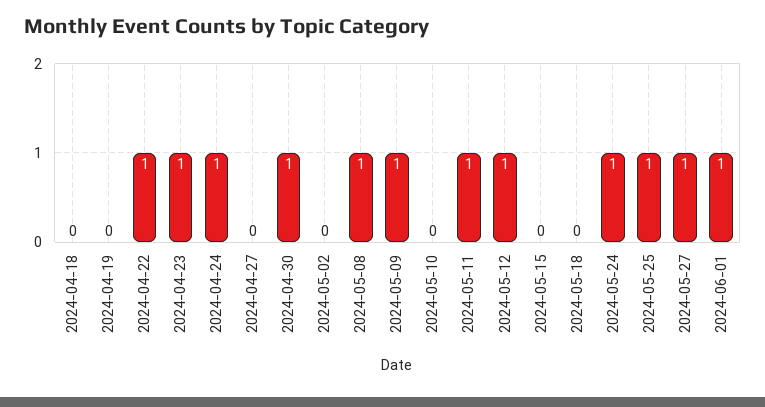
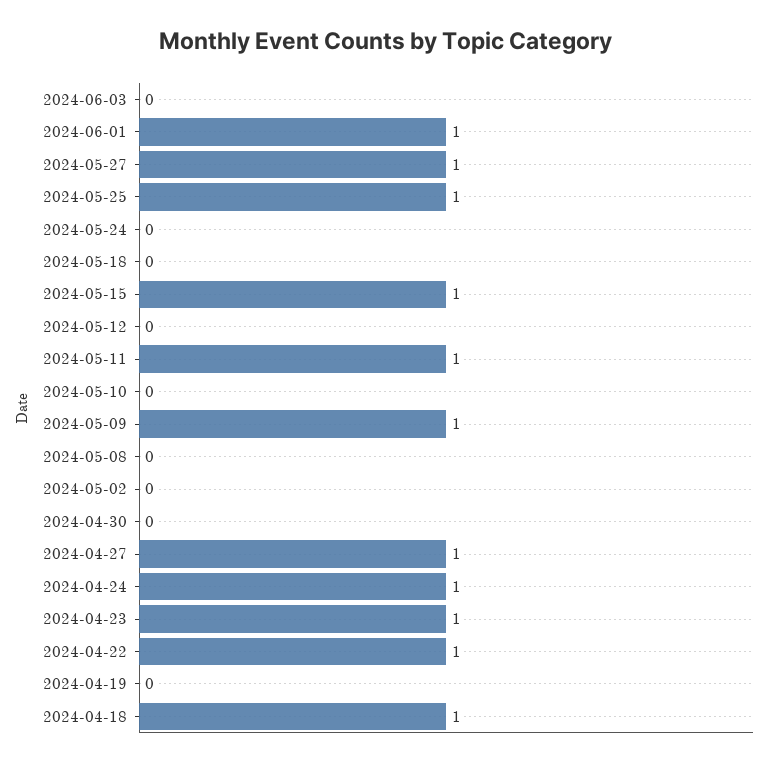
2024-04-18: 0 -> 1
2024-04-27: 0 -> 1
2024-04-30: 1 -> 0
2024-05-08: 1 -> 0
2024-05-12: 1 -> 0
2024-05-15: 0 -> 1
2024-05-24: 1 -> 0
2024-06-03: none -> 0

